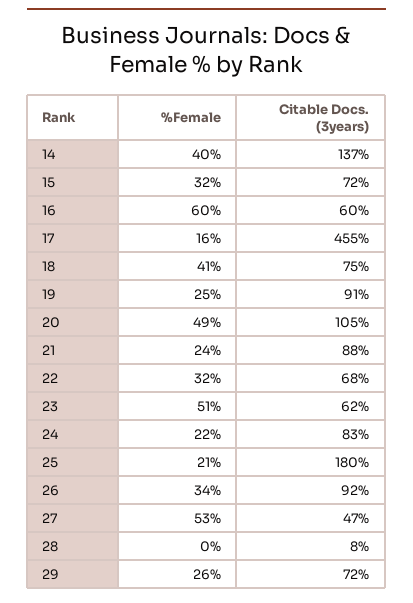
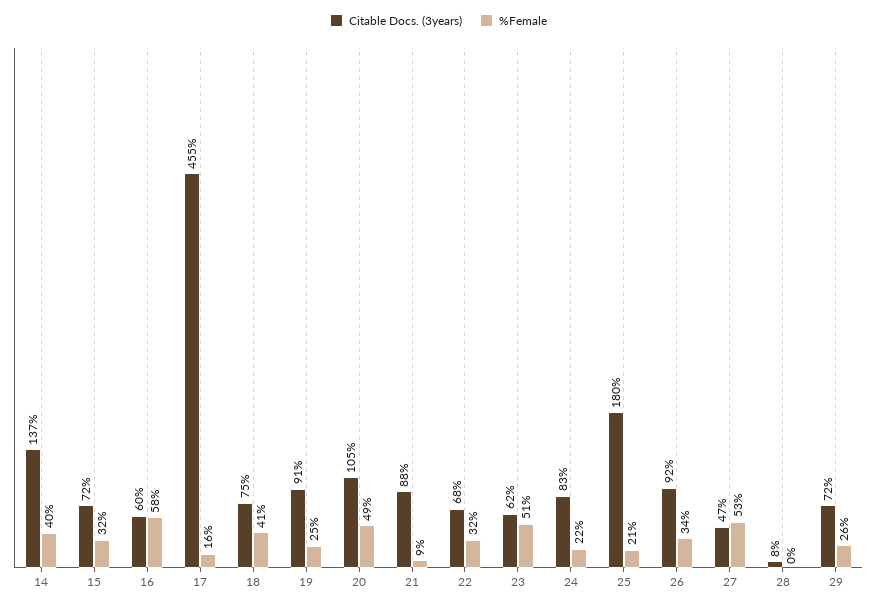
%Female, 16: 60 -> 58
%Female, 21: 24 -> 9

